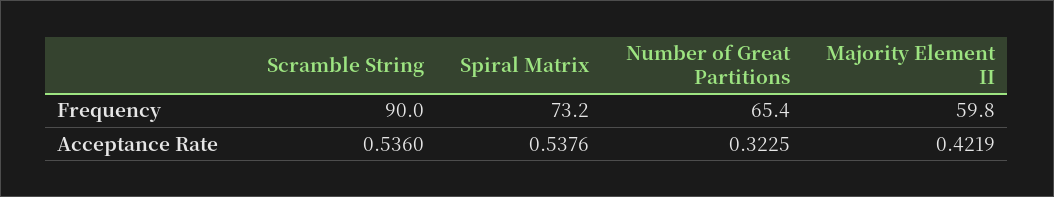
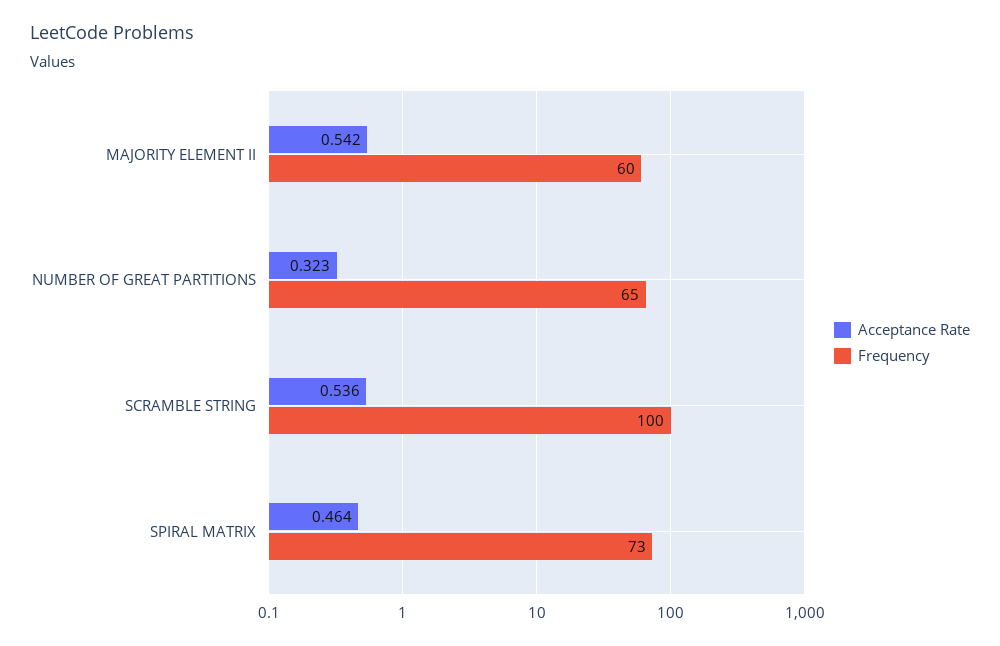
Frequency, Scramble String: 90 -> 100
Acceptance Rate, Spiral Matrix: 0.5376 -> 0.464
Acceptance Rate, Majority Element II: 0.4219 -> 0.542

